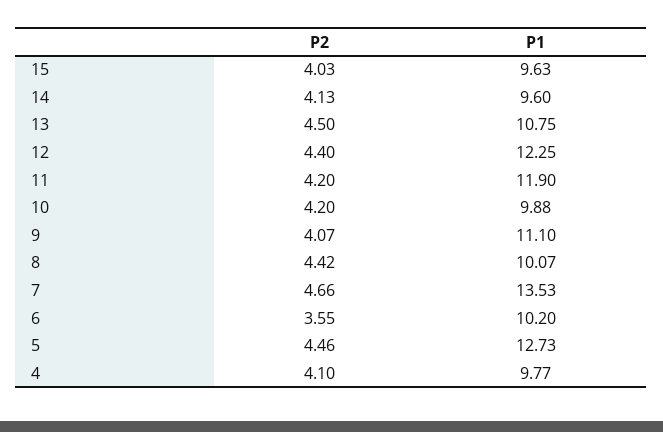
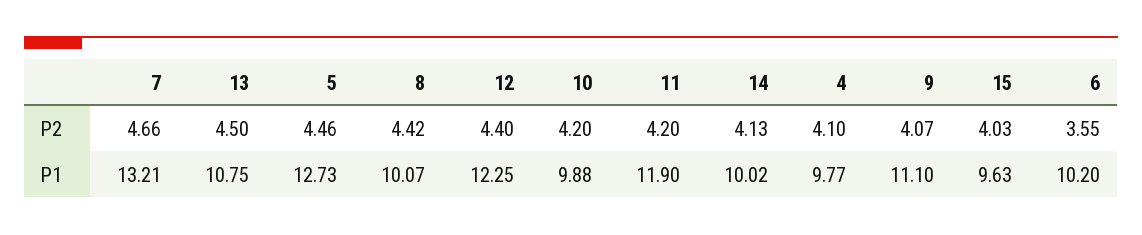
P1, 14: 9.6 -> 10.02
P1, 7: 13.53 -> 13.21

